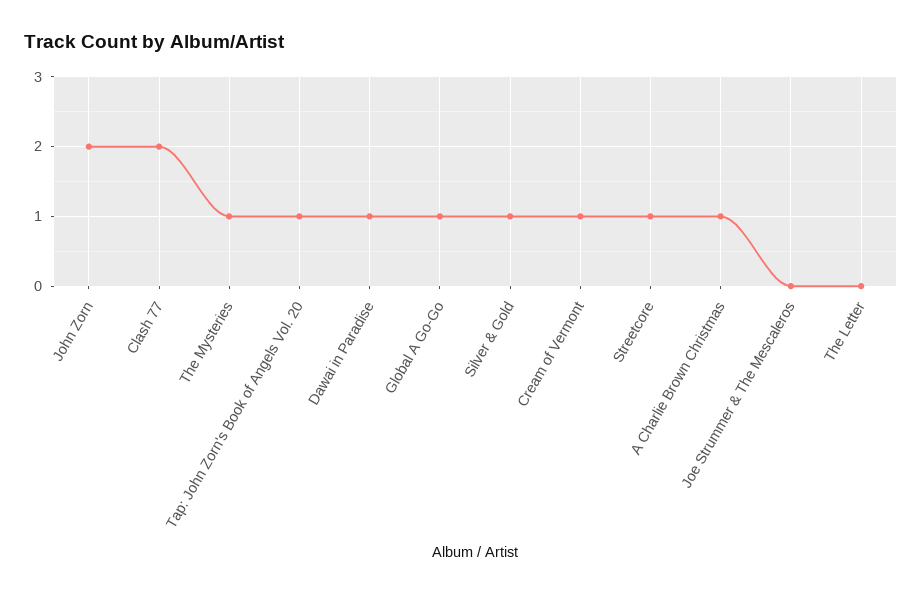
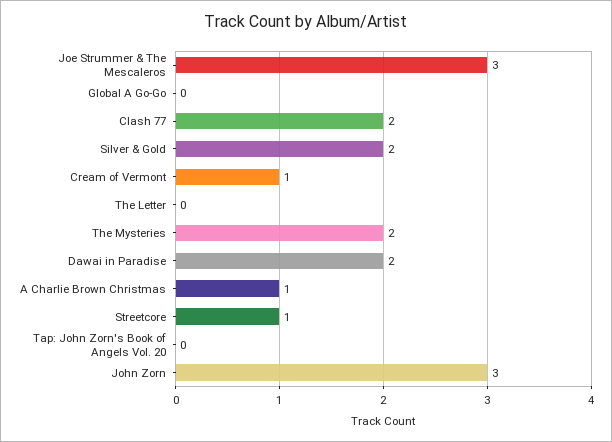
John Zorn: 2 -> 3
The Mysteries: 1 -> 2
Tap: John Zorn's Book of Angels Vol. 20: 1 -> 0
Dawai in Paradise: 1 -> 2
Global A Go-Go: 1 -> 0
Silver & Gold: 1 -> 2
Joe Strummer & The Mescaleros: 0 -> 3

